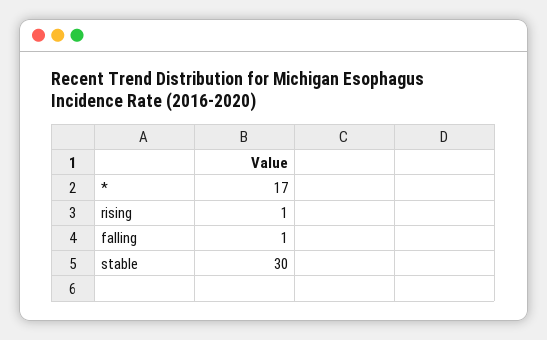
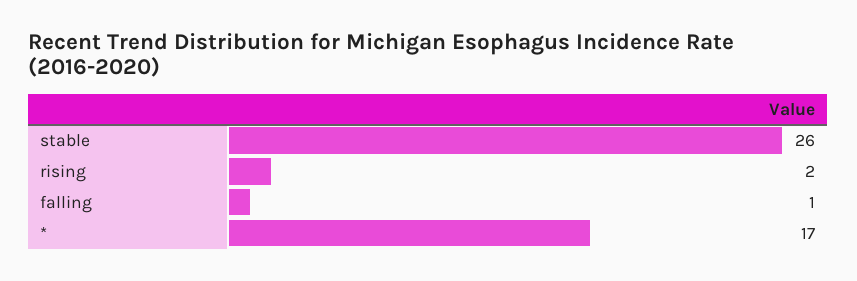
rising: 1 -> 2
stable: 30 -> 26

